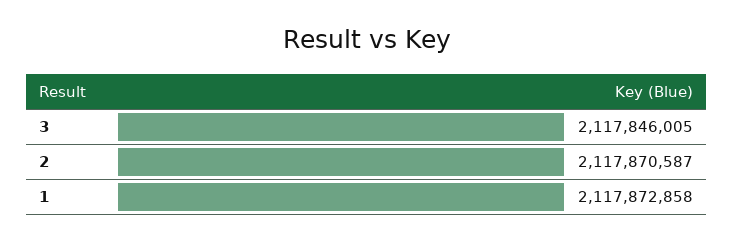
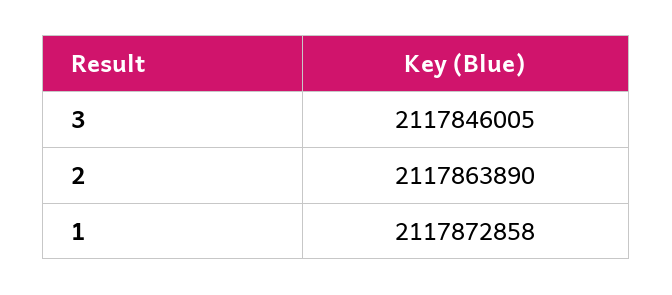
2: 2117870587 -> 2117863890

